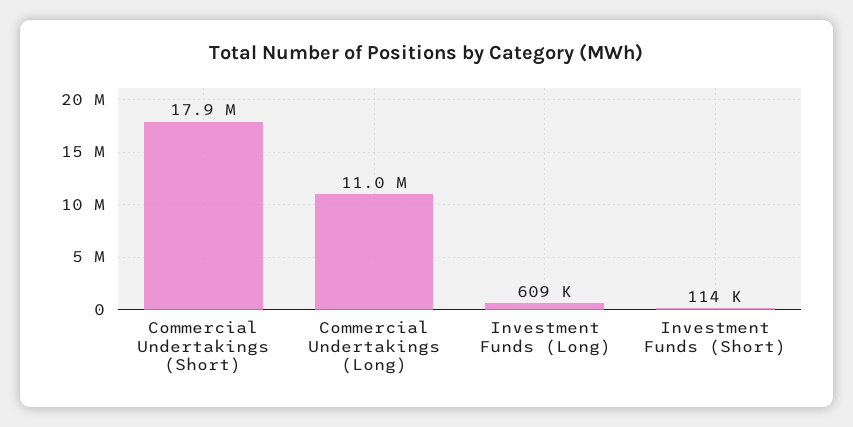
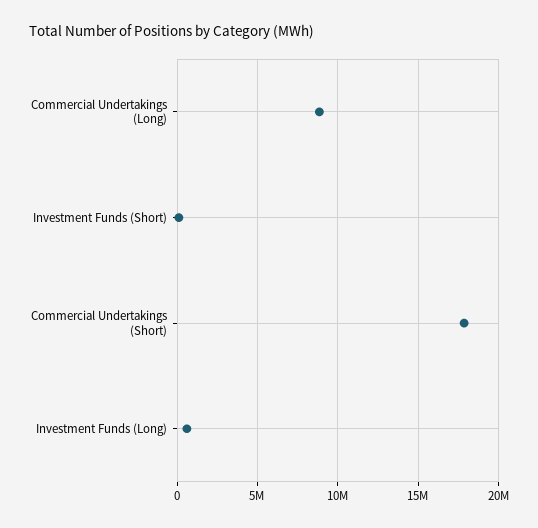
Commercial Undertakings (Long): 11000000 -> 9000000

